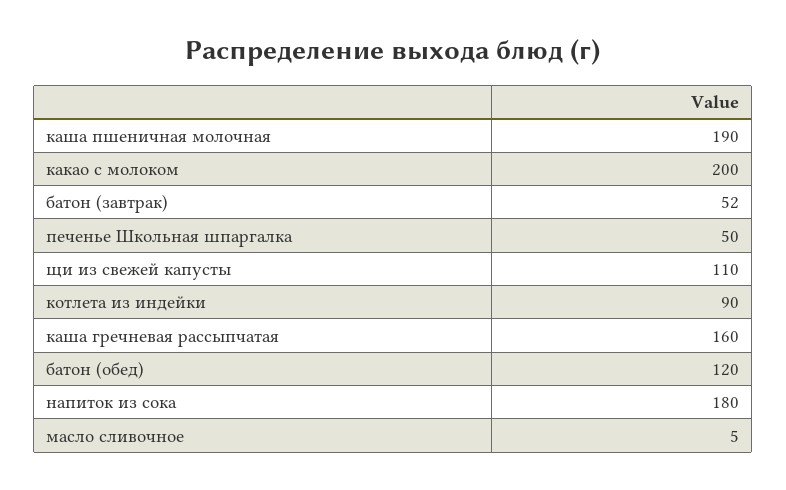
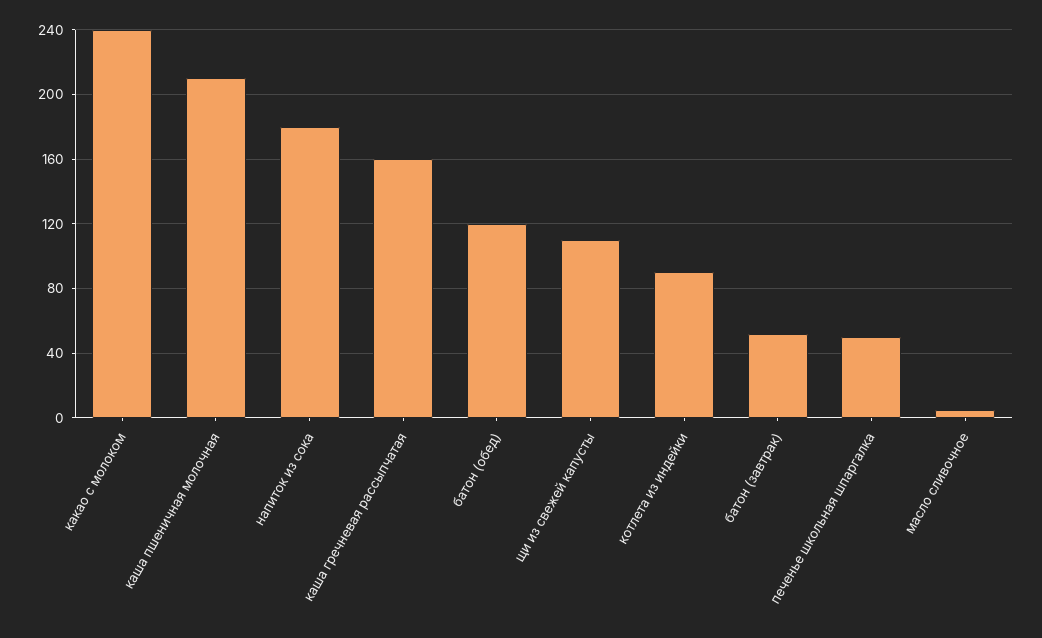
каша пшеничная молочная: 190 -> 210
какао с молоком: 200 -> 240

